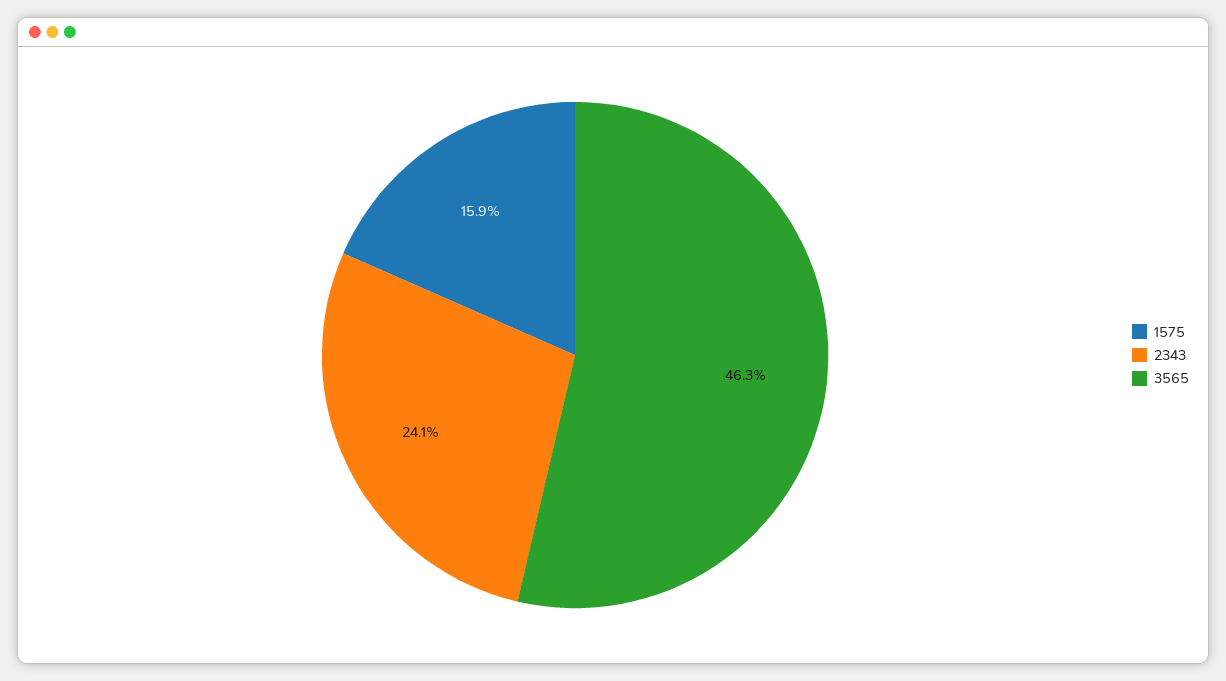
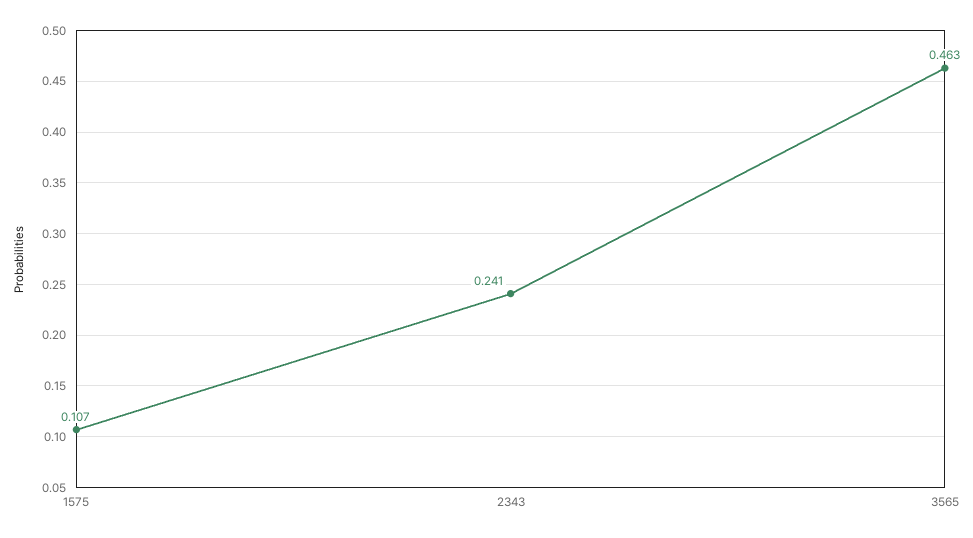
1575: 0.159 -> 0.107

